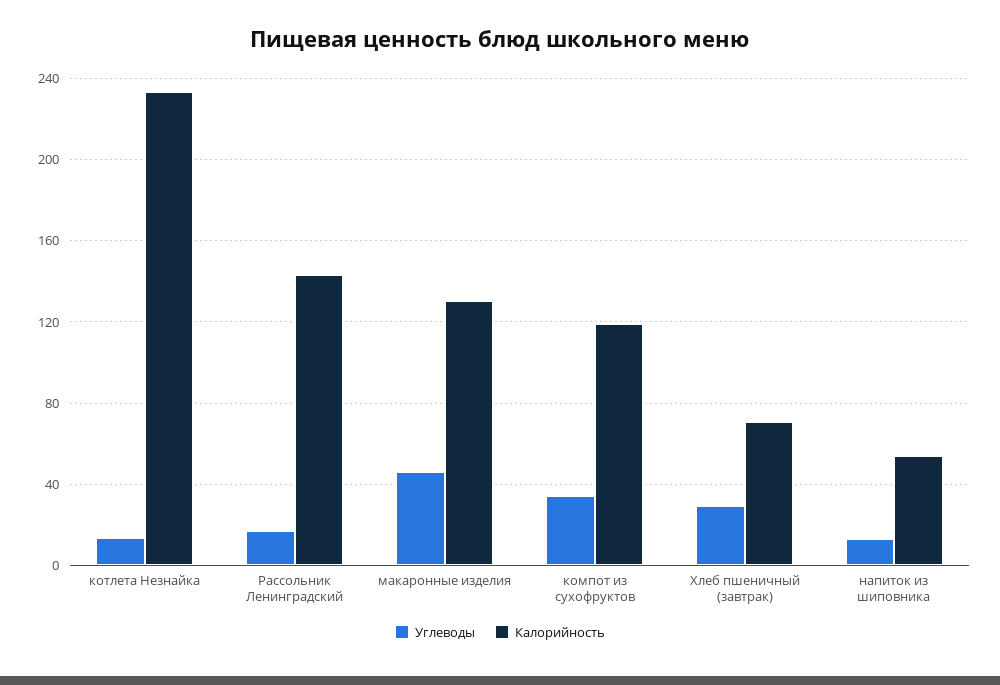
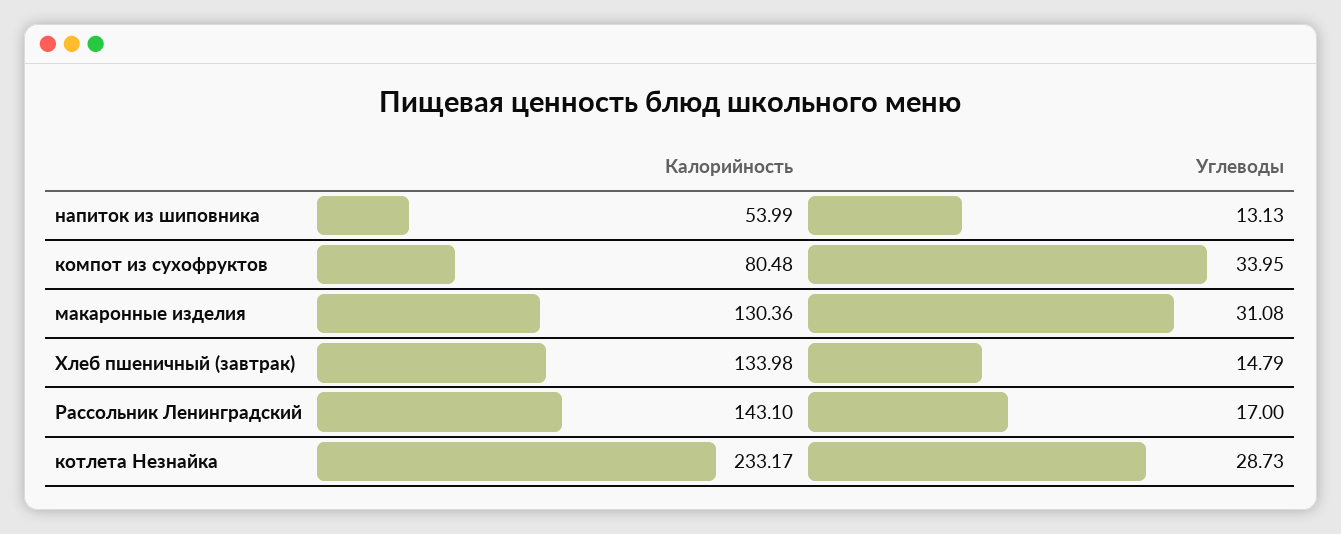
Углеводы, котлета Незнайка: 15 -> 28.73
Углеводы, макаронные изделия: 45 -> 31.08
Калорийность, компот из сухофруктов: 120 -> 80.48
Углеводы, Хлеб пшеничный (завтрак): 30 -> 14.79
Калорийность, Хлеб пшеничный (завтрак): 70 -> 133.98

